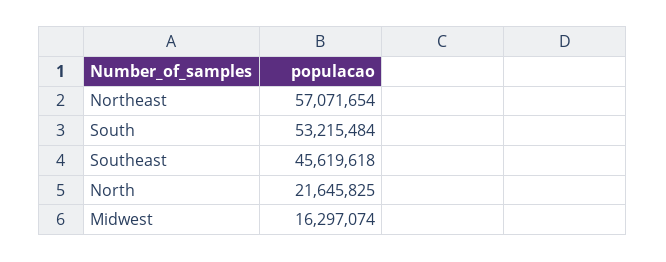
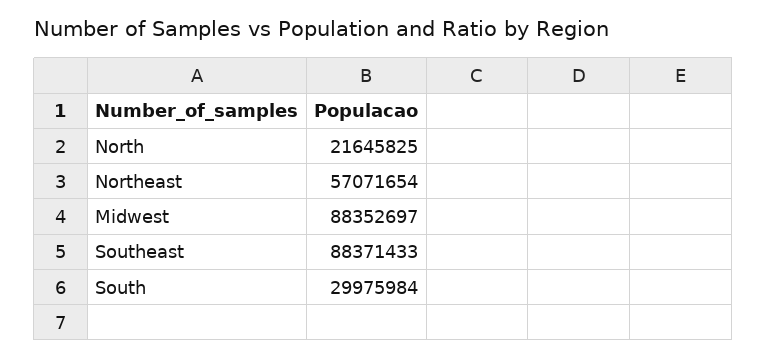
South: 53215484 -> 29975984
Southeast: 45619618 -> 88371433
Midwest: 16297074 -> 88352697

